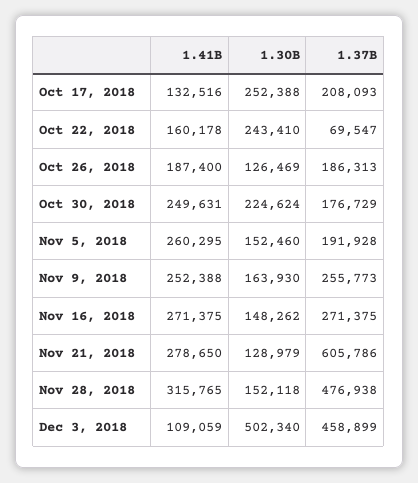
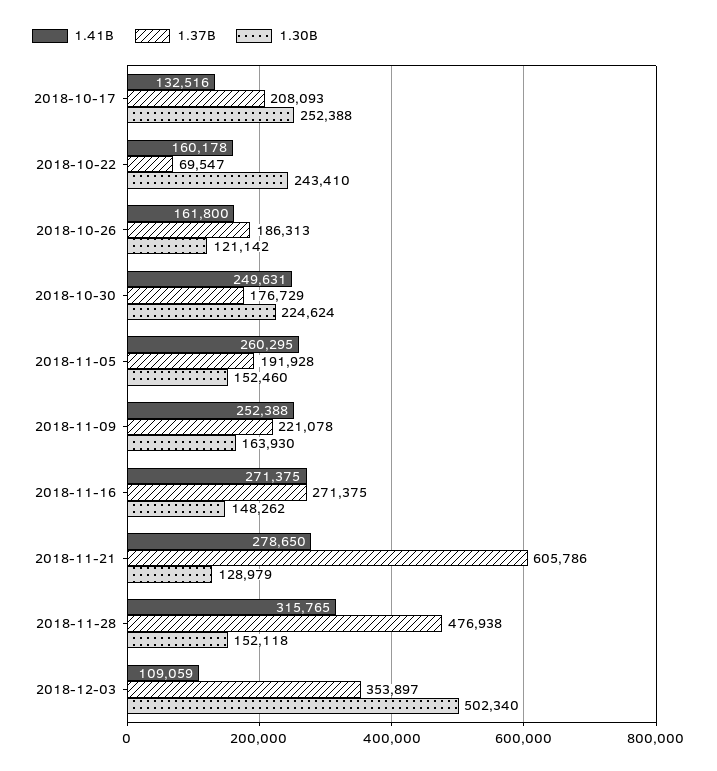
1.41B, Oct 26, 2018: 187400 -> 161800
1.30B, Oct 26, 2018: 126469 -> 121142
1.37B, Nov 9, 2018: 255773 -> 221078
1.37B, Dec 3, 2018: 458899 -> 353897

